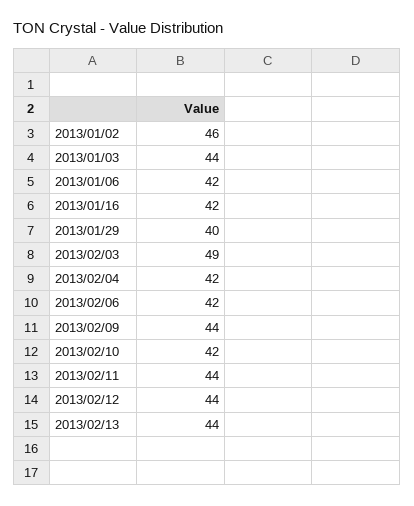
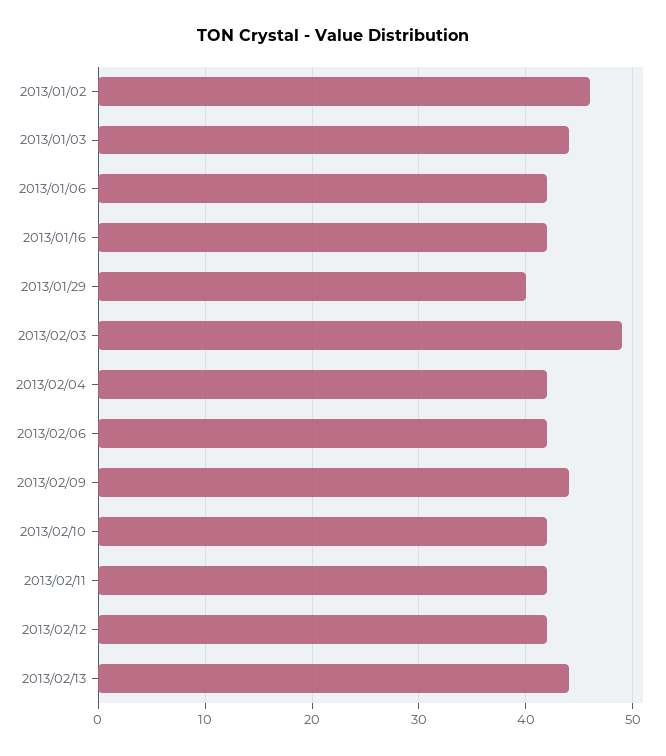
2013/02/11: 44 -> 42
2013/02/12: 44 -> 42

